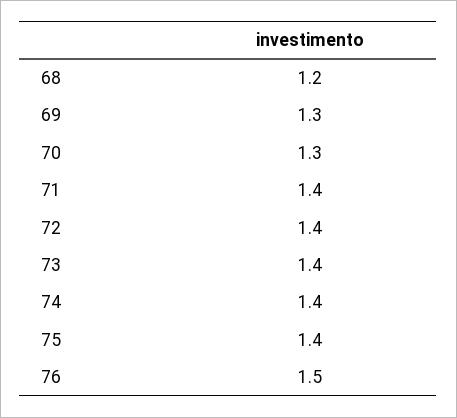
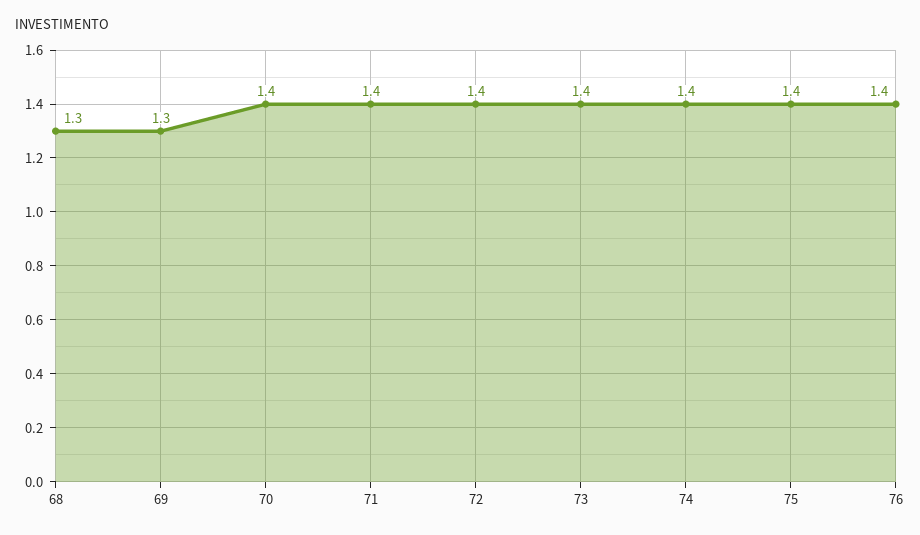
68: 1.2 -> 1.3
70: 1.3 -> 1.4
76: 1.5 -> 1.4

